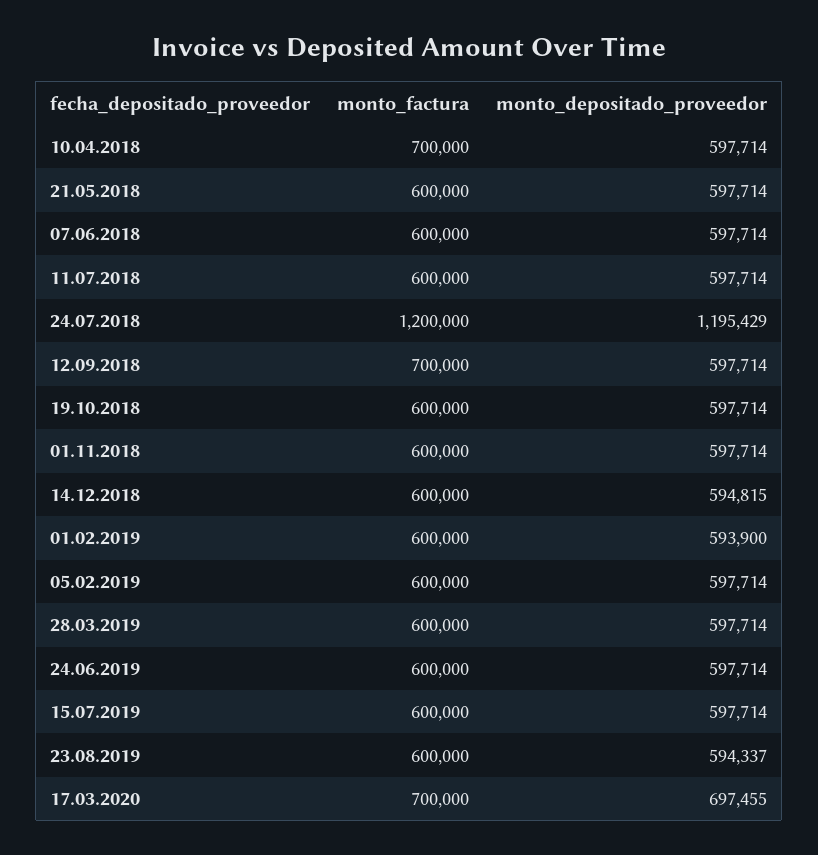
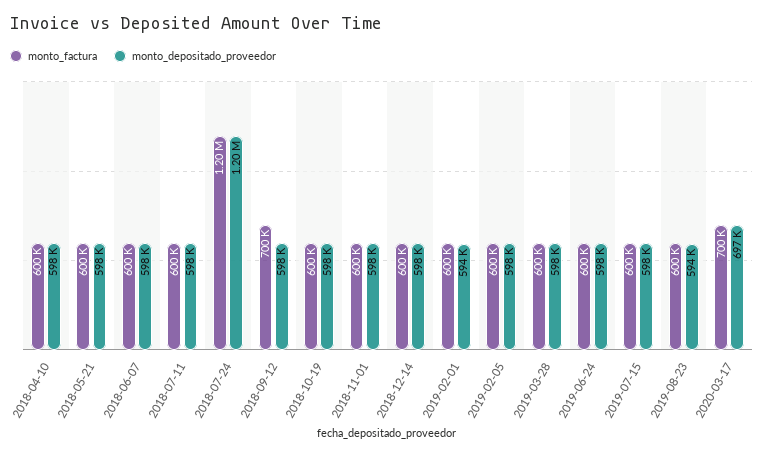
monto_factura, 10.04.2018: 700000 -> 600000
monto_depositado_proveedor, 14.12.2018: 594815 -> 598000

